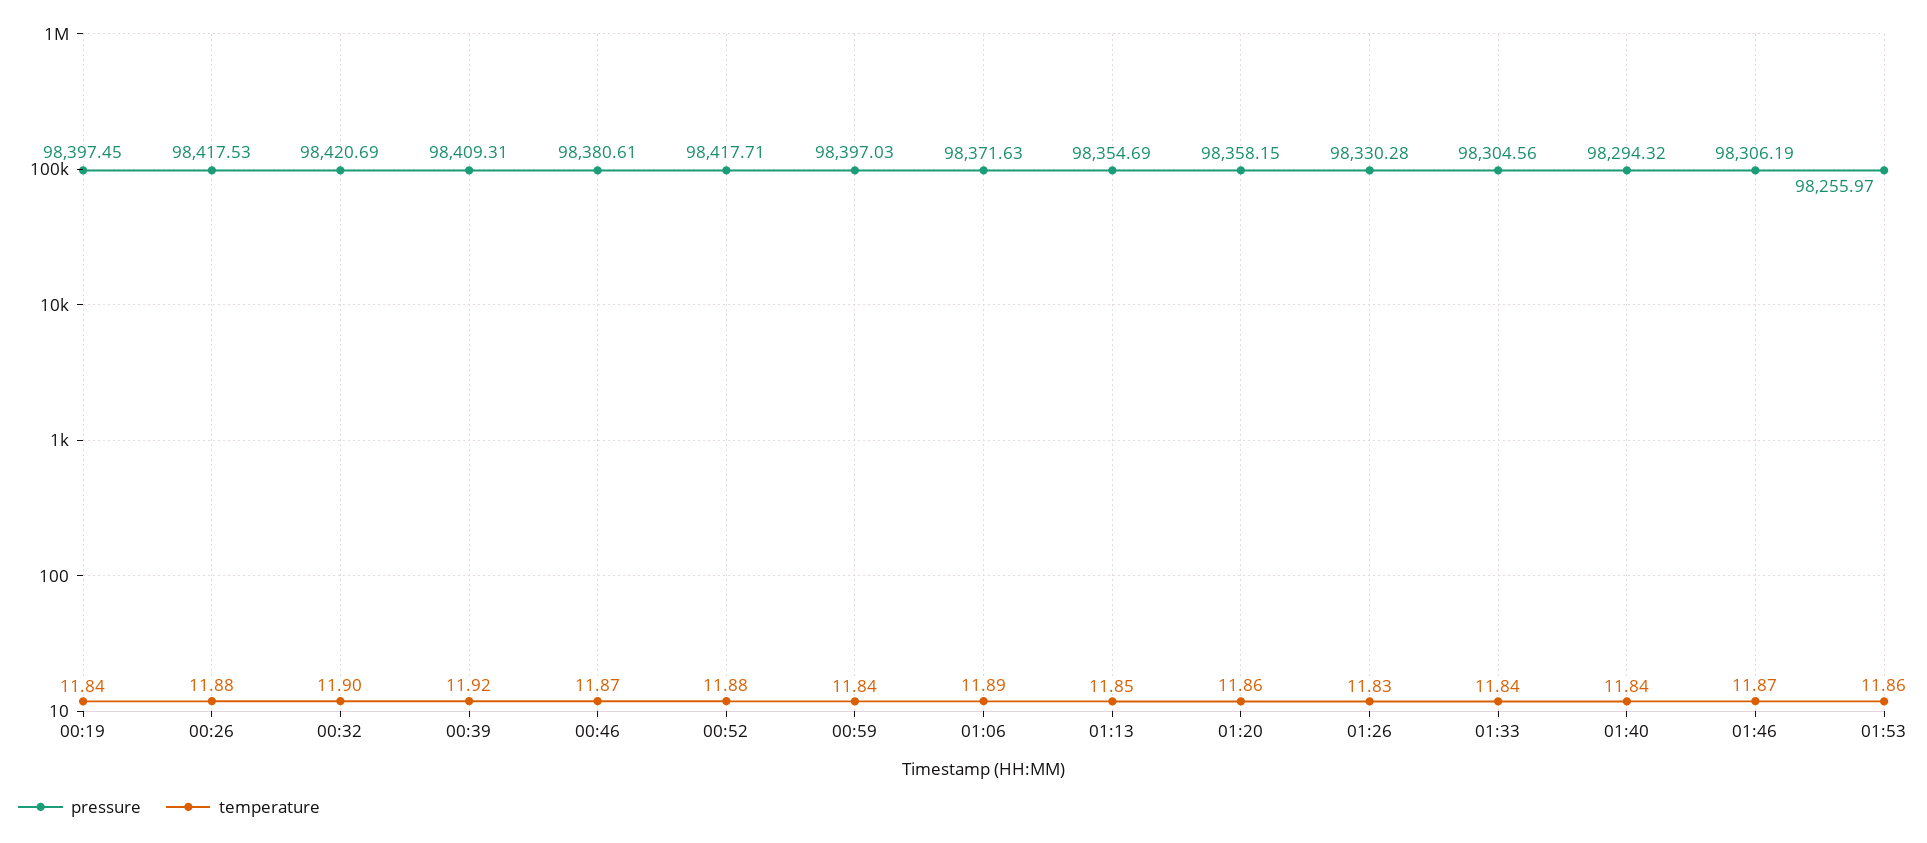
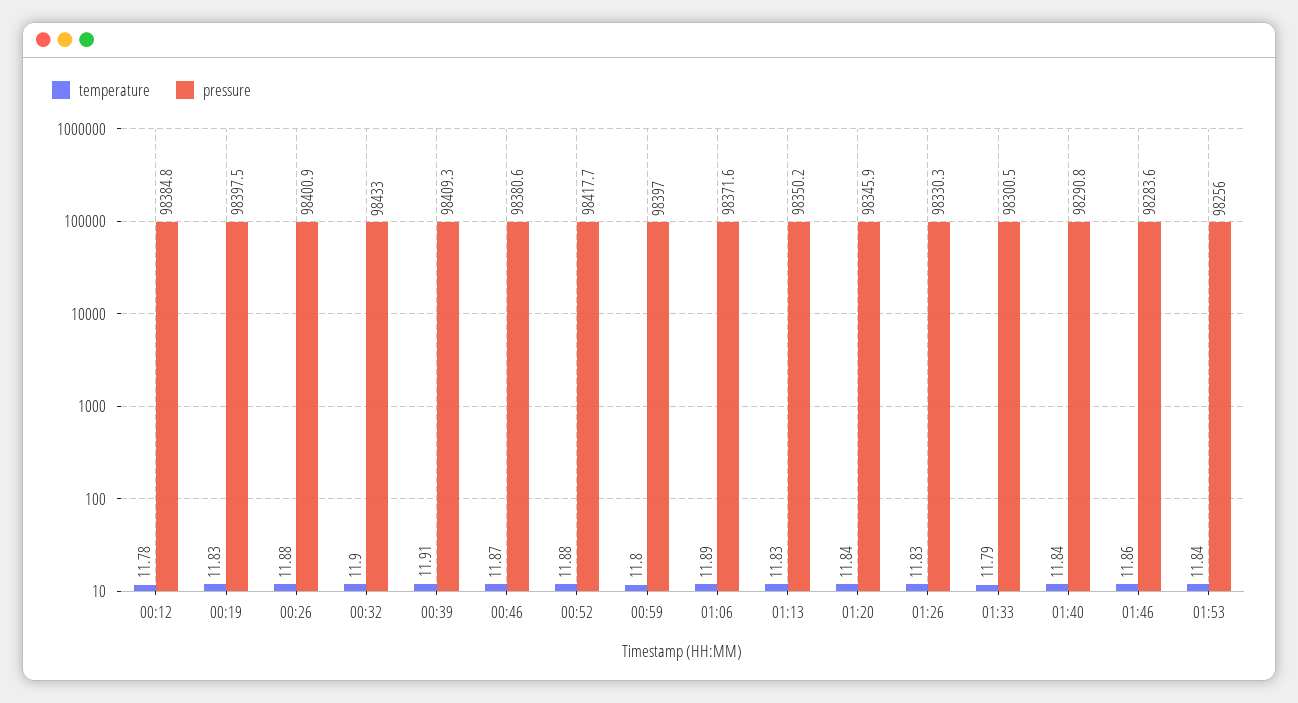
temperature, 00:19: 11.84 -> 11.83
pressure, 00:26: 98417.53 -> 98400.9
pressure, 00:32: 98420.69 -> 98433
temperature, 00:39: 11.92 -> 11.91
temperature, 00:59: 11.84 -> 11.8
pressure, 01:13: 98354.69 -> 98350.2
temperature, 01:13: 11.85 -> 11.83
pressure, 01:20: 98358.15 -> 98345.9
temperature, 01:20: 11.86 -> 11.84
pressure, 01:33: 98304.56 -> 98300.5
temperature, 01:33: 11.84 -> 11.79
pressure, 01:40: 98294.32 -> 98290.8
pressure, 01:46: 98306.19 -> 98283.6
temperature, 01:46: 11.87 -> 11.86
temperature, 01:53: 11.86 -> 11.84
temperature, 00:12: none -> 11.78
pressure, 00:12: none -> 98384.8

